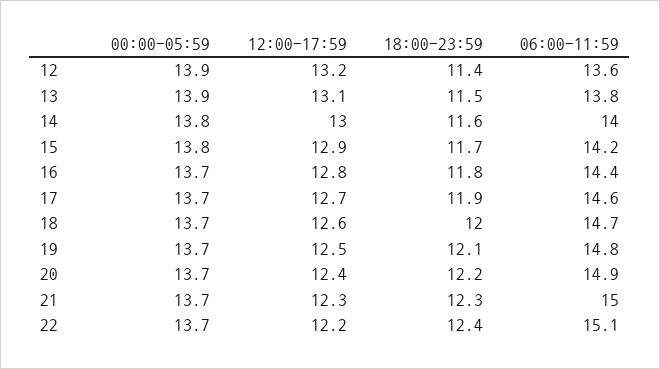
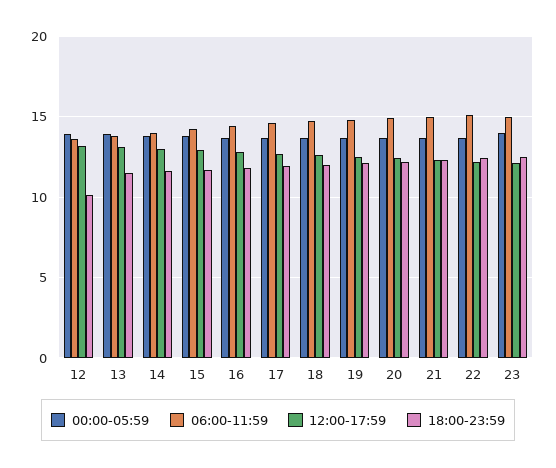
18:00-23:59, 12: 11.4 -> 10
00:00-05:59, 23: none -> 14
06:00-11:59, 23: none -> 15
12:00-17:59, 23: none -> 12
18:00-23:59, 23: none -> 12.5

